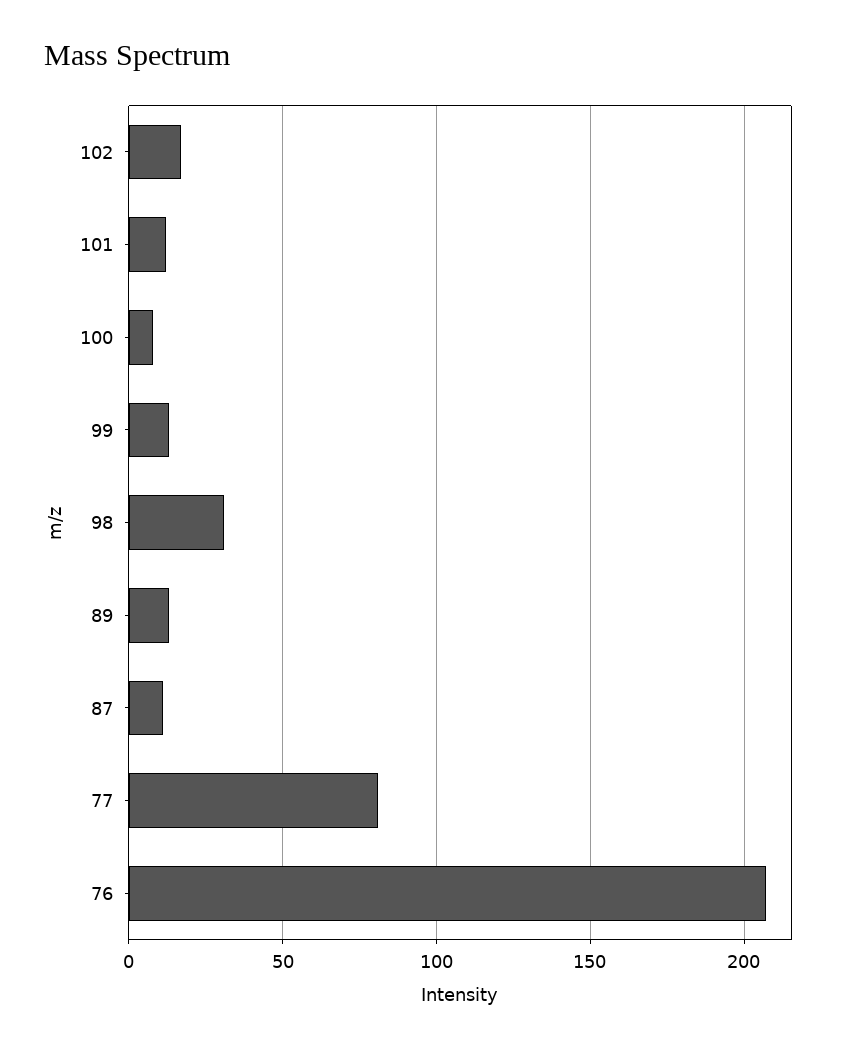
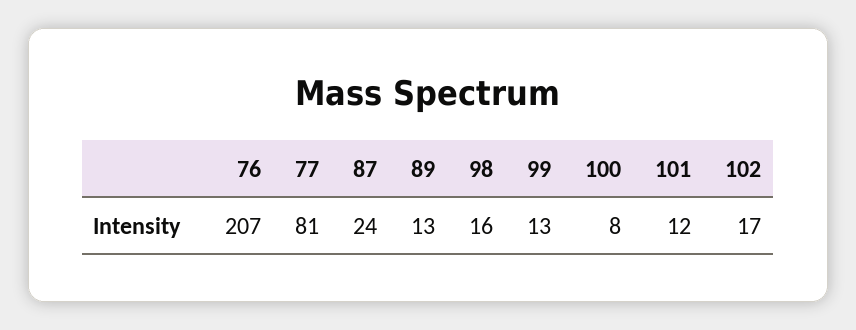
98: 30 -> 16
87: 10 -> 24

